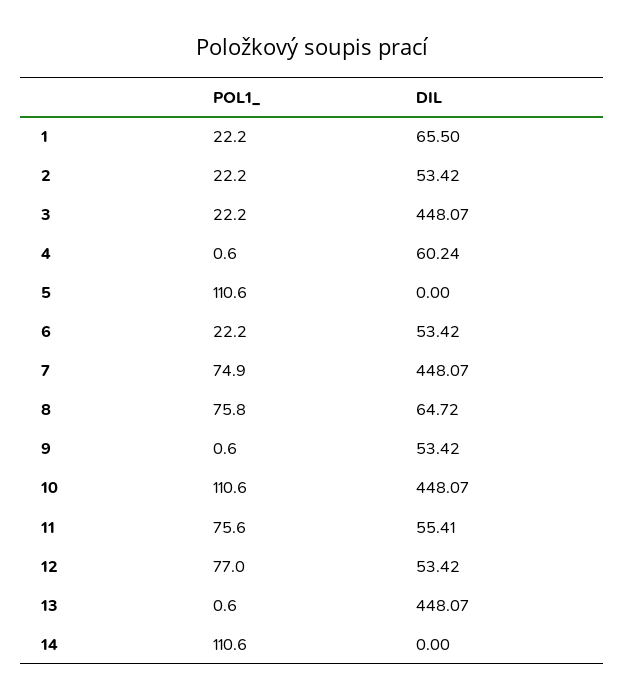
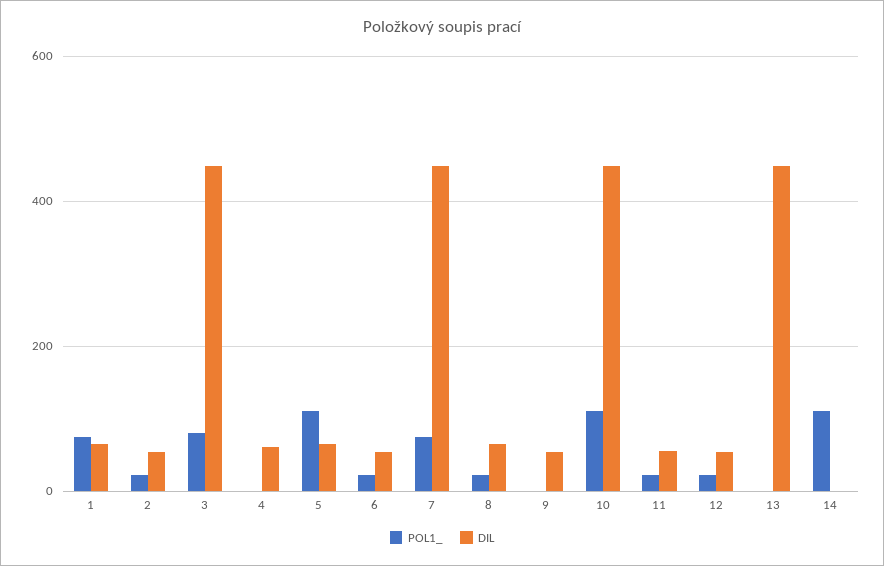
POL1_, 1: 22.2 -> 80
POL1_, 3: 22.2 -> 80
DIL, 5: 0 -> 60
POL1_, 8: 75.8 -> 20
POL1_, 11: 75.6 -> 20
POL1_, 12: 77 -> 20

